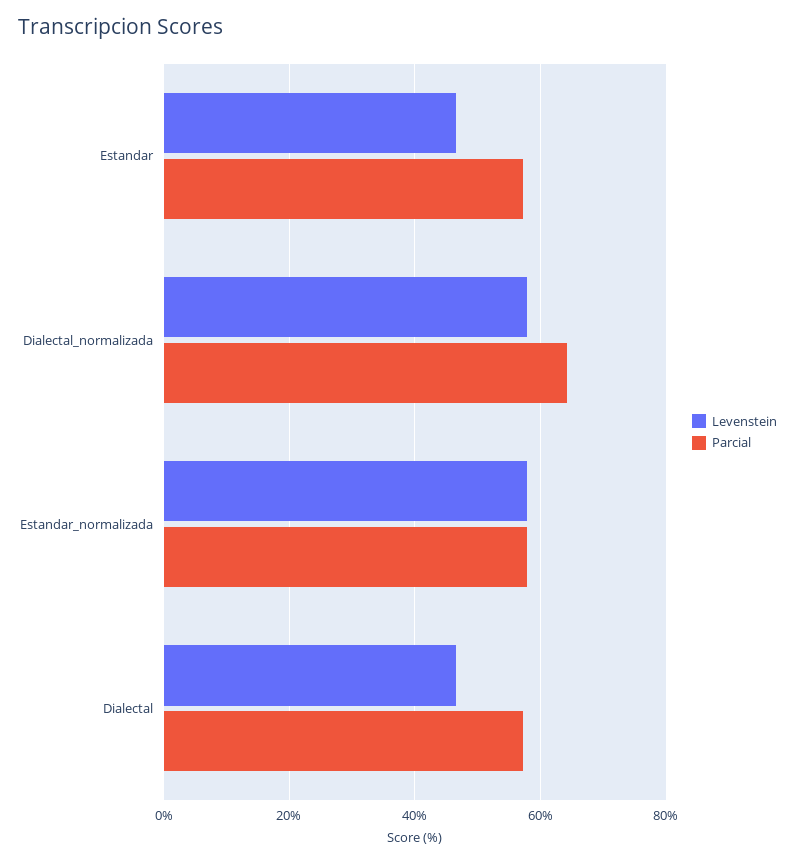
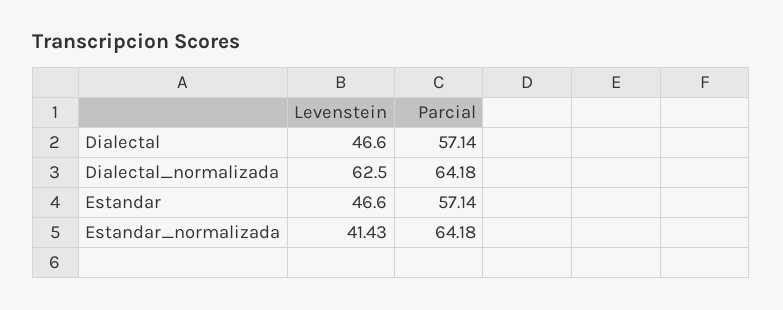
Levenstein, Dialectal_normalizada: 58 -> 62.5
Levenstein, Estandar_normalizada: 58 -> 41.43
Parcial, Estandar_normalizada: 58 -> 64.18

